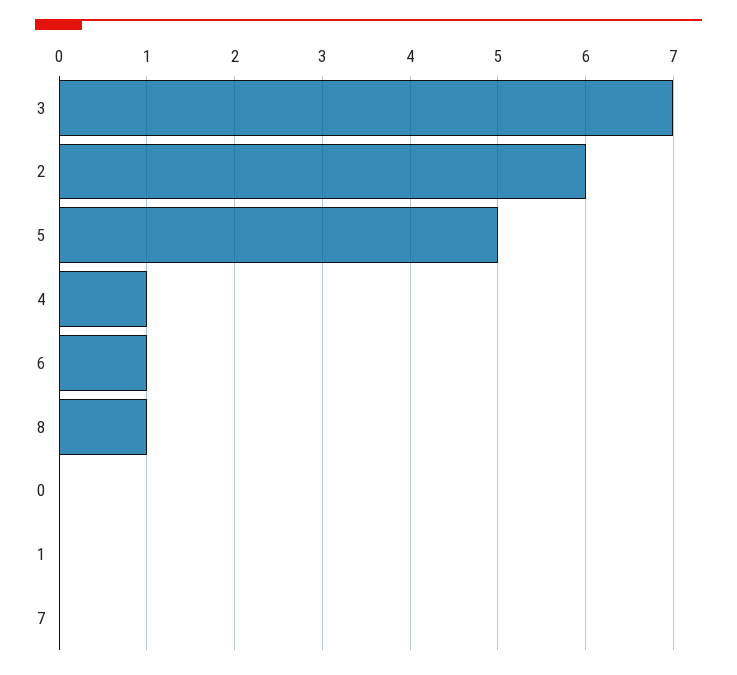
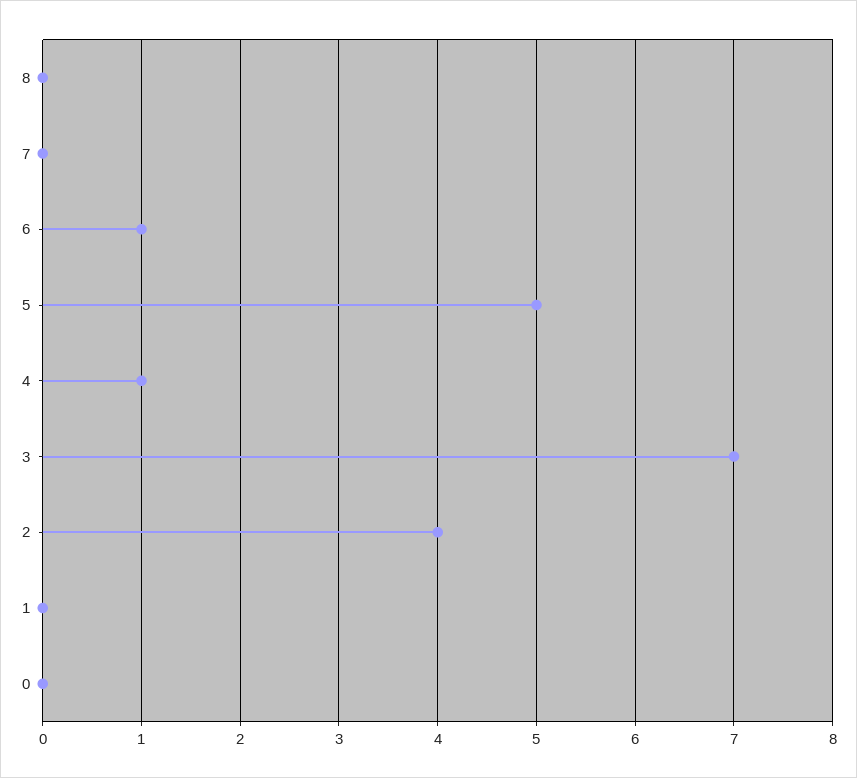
2: 6 -> 4
8: 1 -> 0

